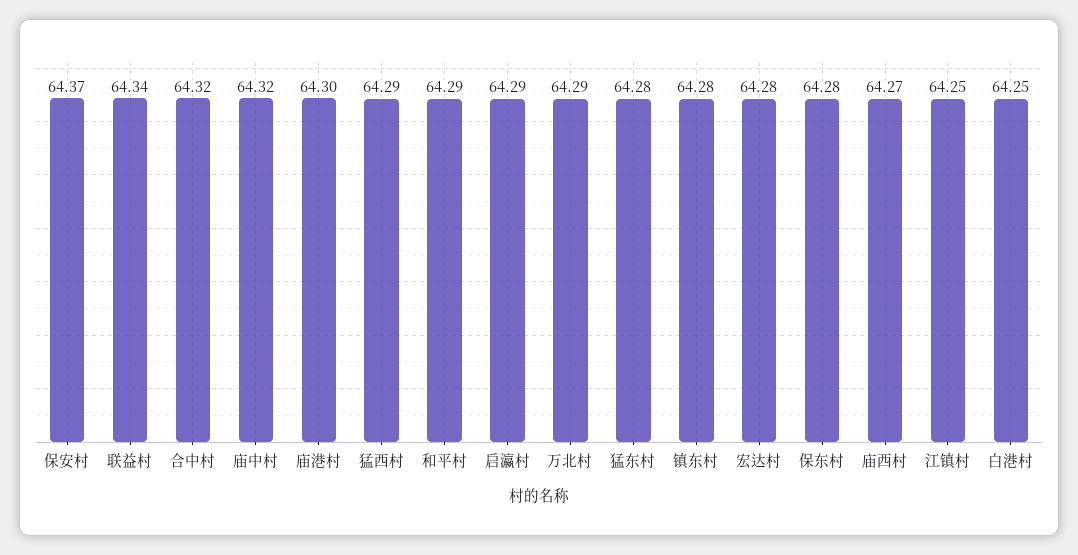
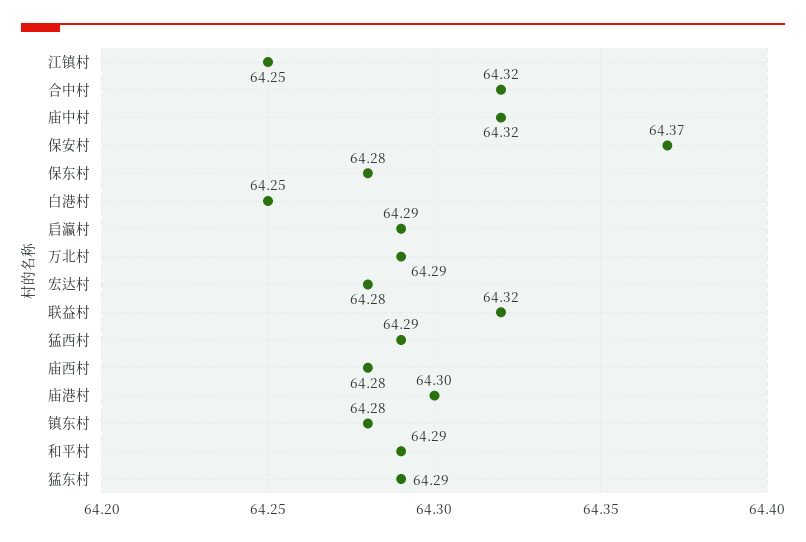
联益村: 64.34 -> 64.32
猛东村: 64.28 -> 64.29
庙西村: 64.27 -> 64.28

